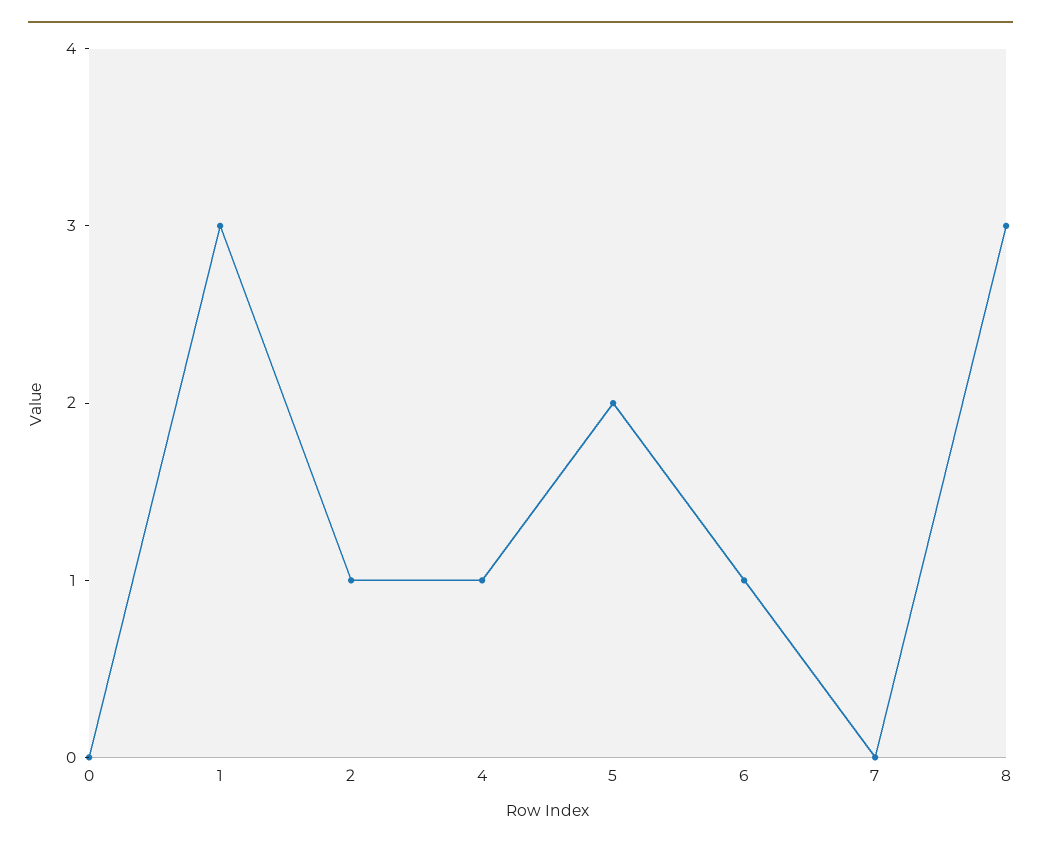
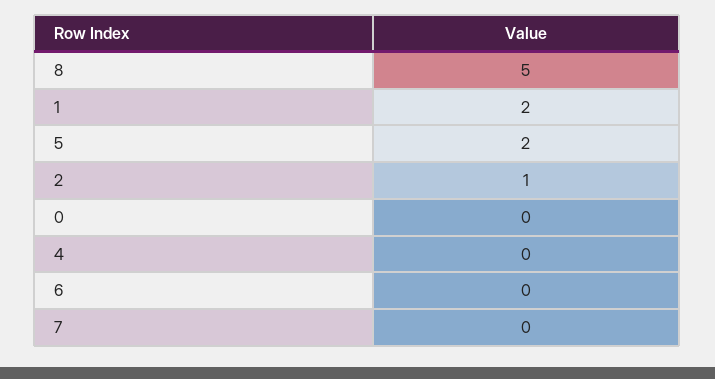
1: 3 -> 2
4: 1 -> 0
6: 1 -> 0
8: 3 -> 5

